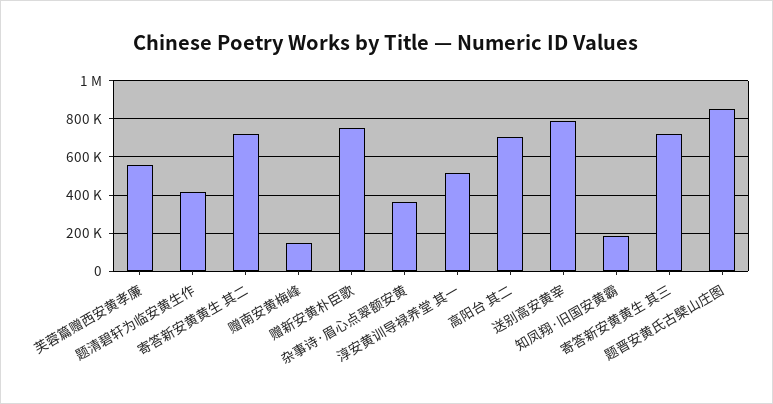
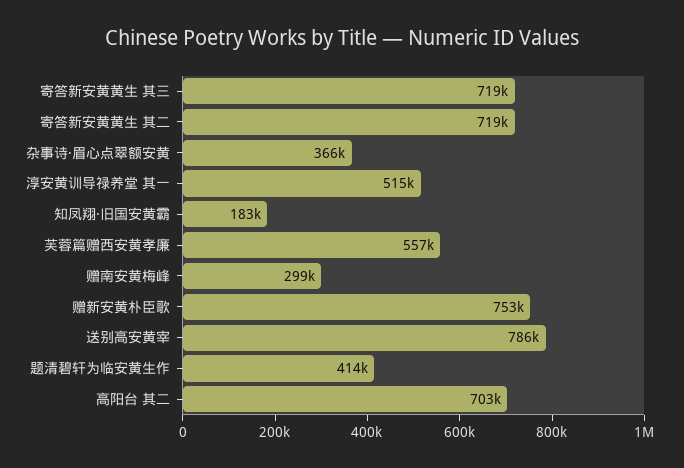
赠南安黄梅峰: 150000 -> 299000
题晋安黄氏古檗山庄图: 850000 -> none

